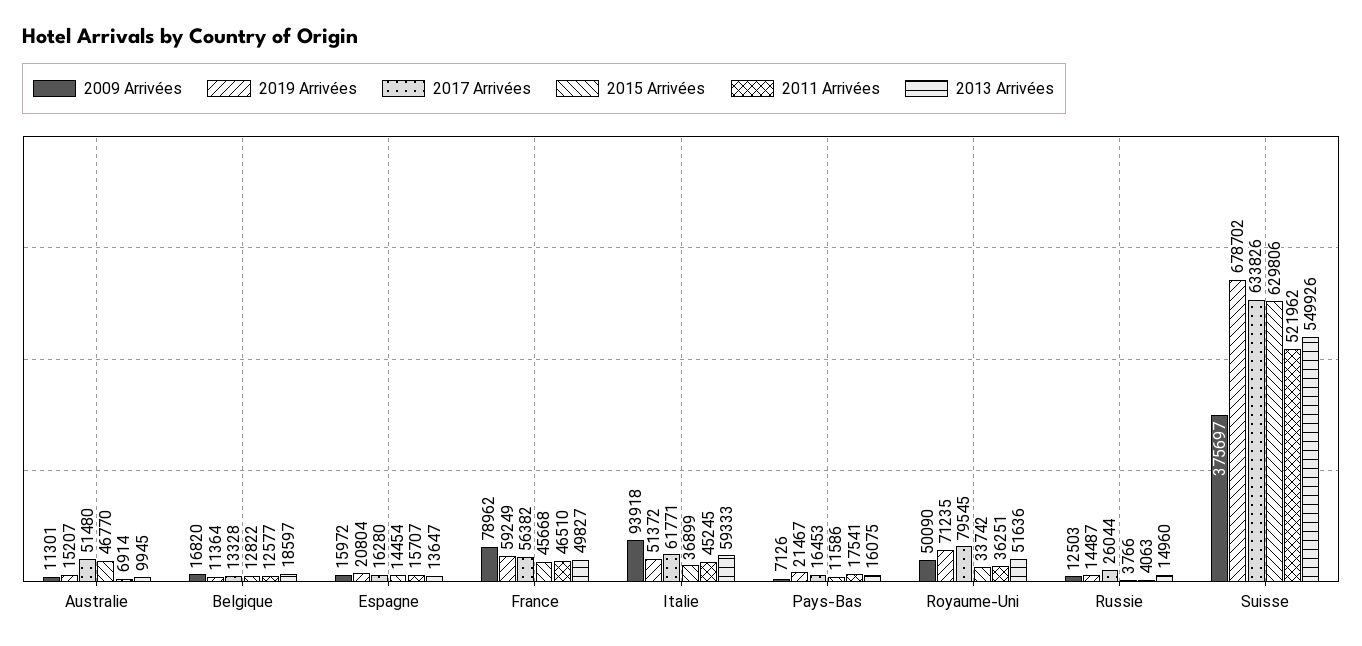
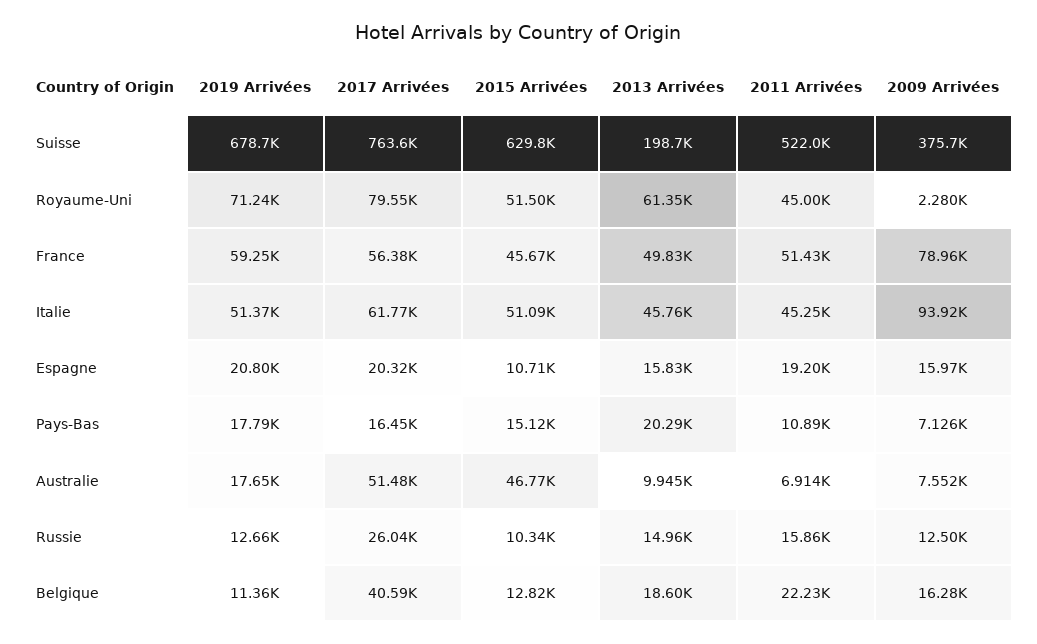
2009 Arrivées, Australie: 11301 -> 7552
2019 Arrivées, Australie: 15207 -> 17650
2009 Arrivées, Belgique: 16820 -> 16280
2017 Arrivées, Belgique: 13328 -> 40590
2011 Arrivées, Belgique: 12577 -> 22230
2017 Arrivées, Espagne: 16280 -> 20320
2015 Arrivées, Espagne: 14454 -> 10710
2011 Arrivées, Espagne: 15707 -> 19200
2013 Arrivées, Espagne: 13647 -> 15830
2011 Arrivées, France: 46510 -> 51430
2015 Arrivées, Italie: 36899 -> 51090
2013 Arrivées, Italie: 59333 -> 45760
2019 Arrivées, Pays-Bas: 21467 -> 17790
2015 Arrivées, Pays-Bas: 11586 -> 15120
2011 Arrivées, Pays-Bas: 17541 -> 10890
2013 Arrivées, Pays-Bas: 16075 -> 20290
2009 Arrivées, Royaume-Uni: 50090 -> 2280
2015 Arrivées, Royaume-Uni: 33742 -> 51500
2011 Arrivées, Royaume-Uni: 36251 -> 45000
2013 Arrivées, Royaume-Uni: 51636 -> 61350
2019 Arrivées, Russie: 14487 -> 12660
2015 Arrivées, Russie: 3766 -> 10340
2011 Arrivées, Russie: 4063 -> 15860
2017 Arrivées, Suisse: 633826 -> 763600
2013 Arrivées, Suisse: 549926 -> 198700

